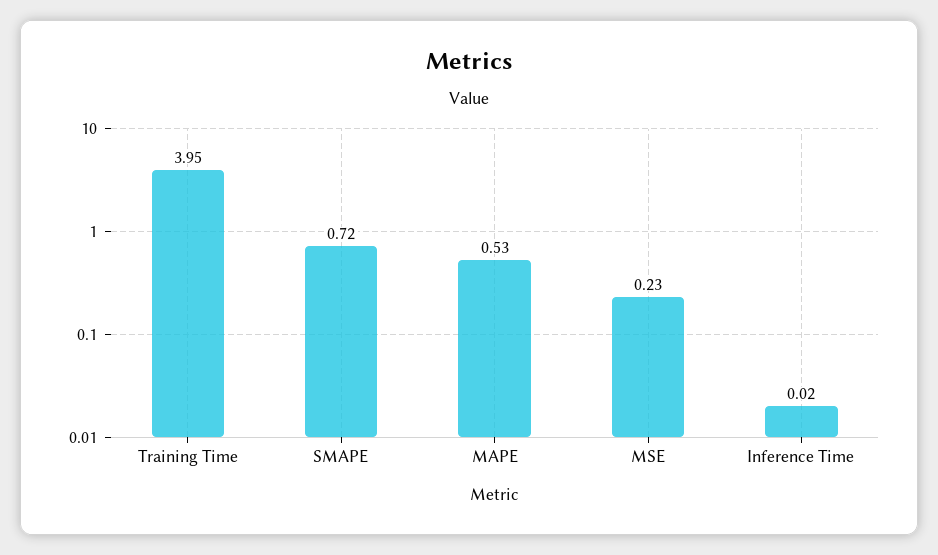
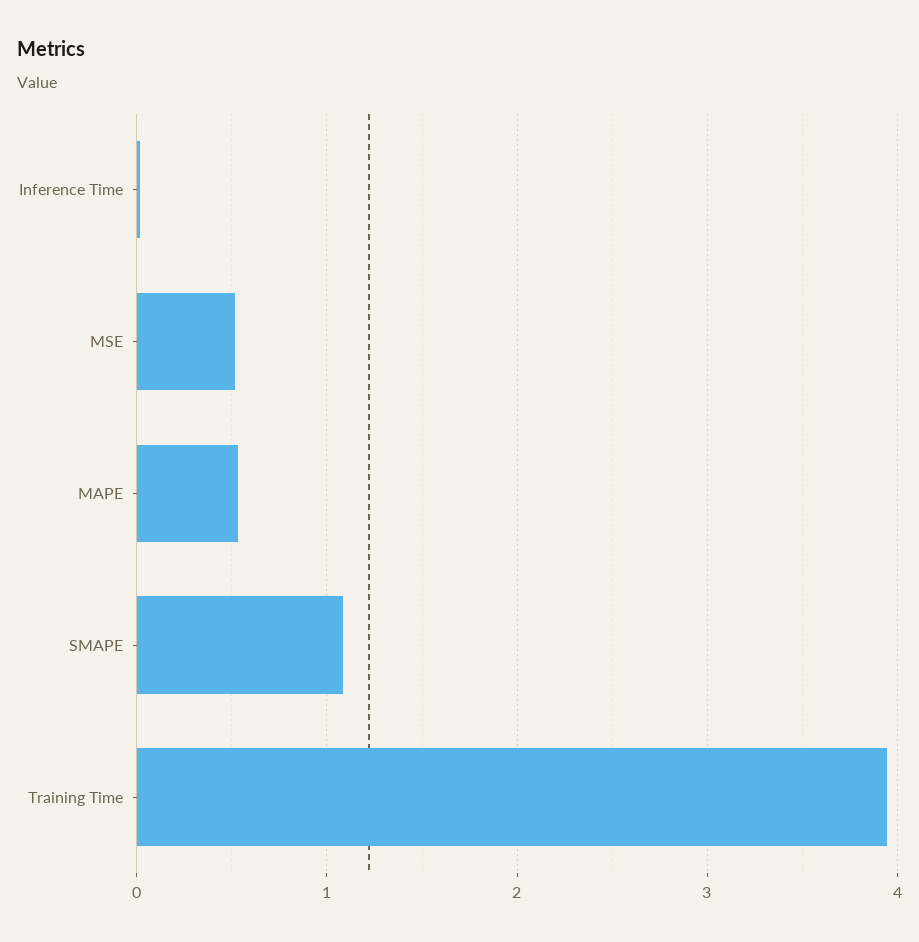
SMAPE: 0.72 -> 1.1
MSE: 0.23 -> 0.5

